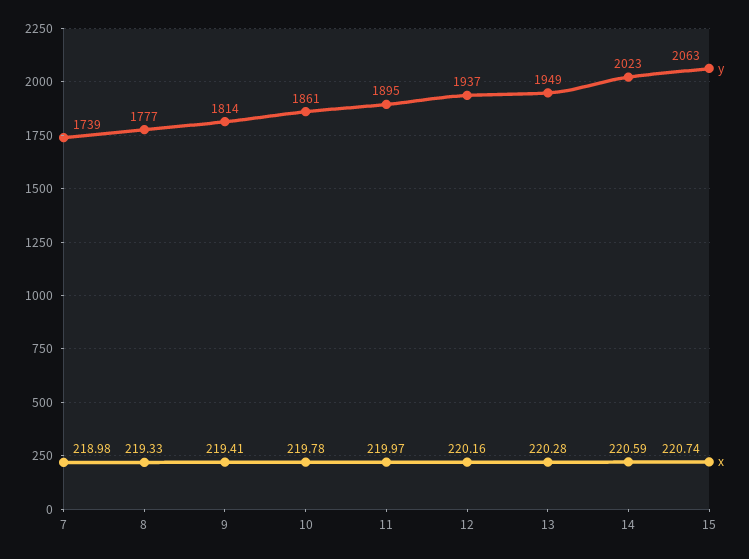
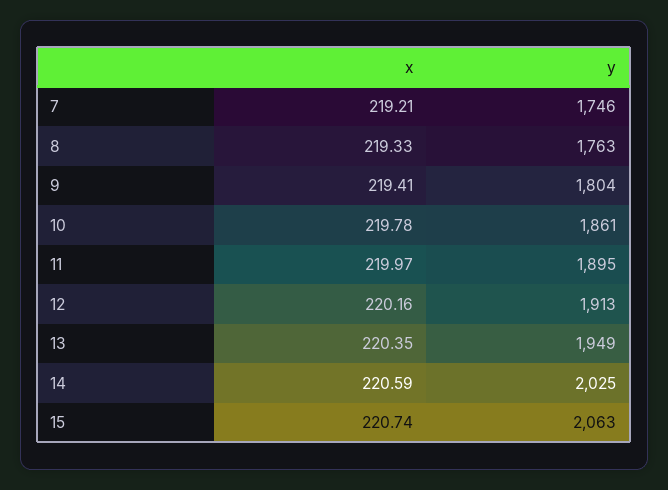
y, 7: 1739 -> 1746
x, 7: 218.98 -> 219.21
y, 8: 1777 -> 1763
y, 9: 1814 -> 1804
y, 12: 1937 -> 1913
x, 13: 220.28 -> 220.35
y, 14: 2023 -> 2025

